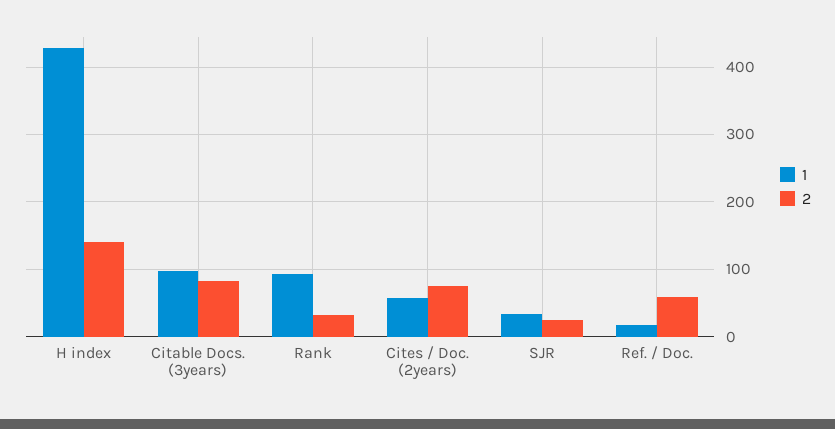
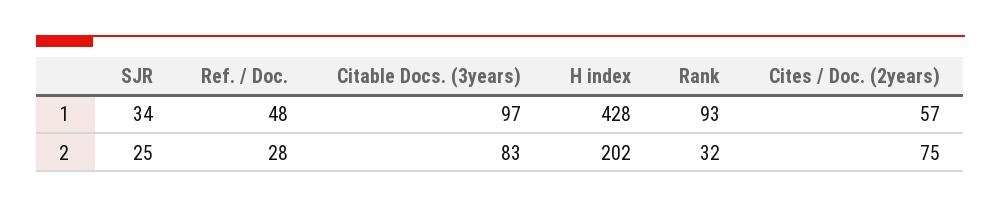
2, H index: 140 -> 202
1, Ref. / Doc.: 20 -> 48
2, Ref. / Doc.: 60 -> 28

